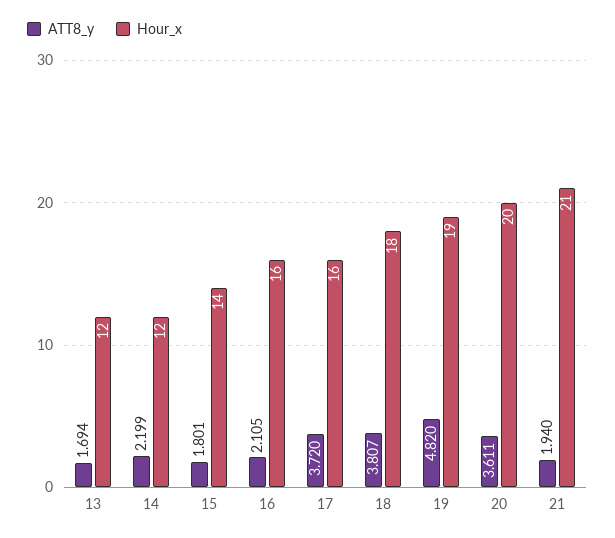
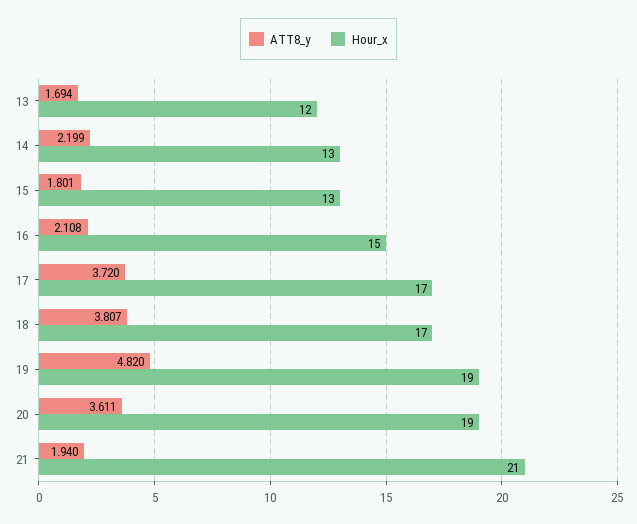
Hour_x, 14: 12 -> 13
Hour_x, 15: 14 -> 13
ATT8_y, 16: 2.105 -> 2.108
Hour_x, 16: 16 -> 15
Hour_x, 17: 16 -> 17
Hour_x, 18: 18 -> 17
Hour_x, 20: 20 -> 19

